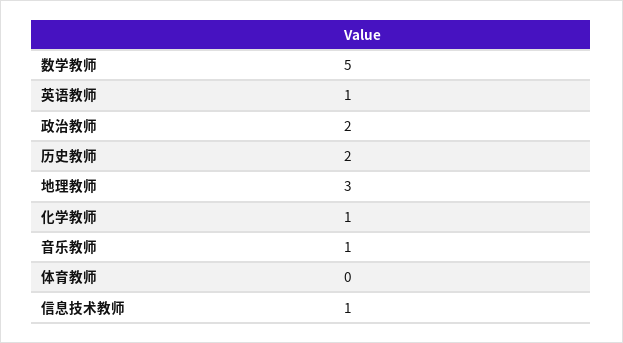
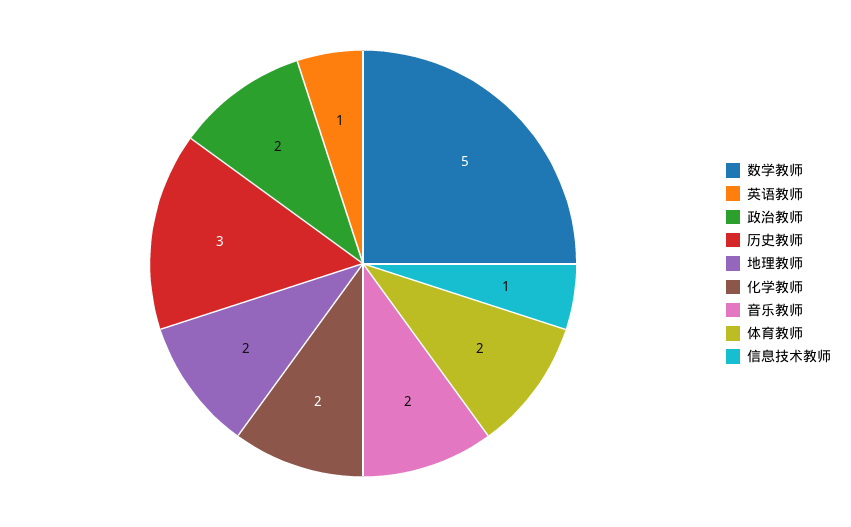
历史教师: 2 -> 3
地理教师: 3 -> 2
化学教师: 1 -> 2
音乐教师: 1 -> 2
体育教师: 0 -> 2

